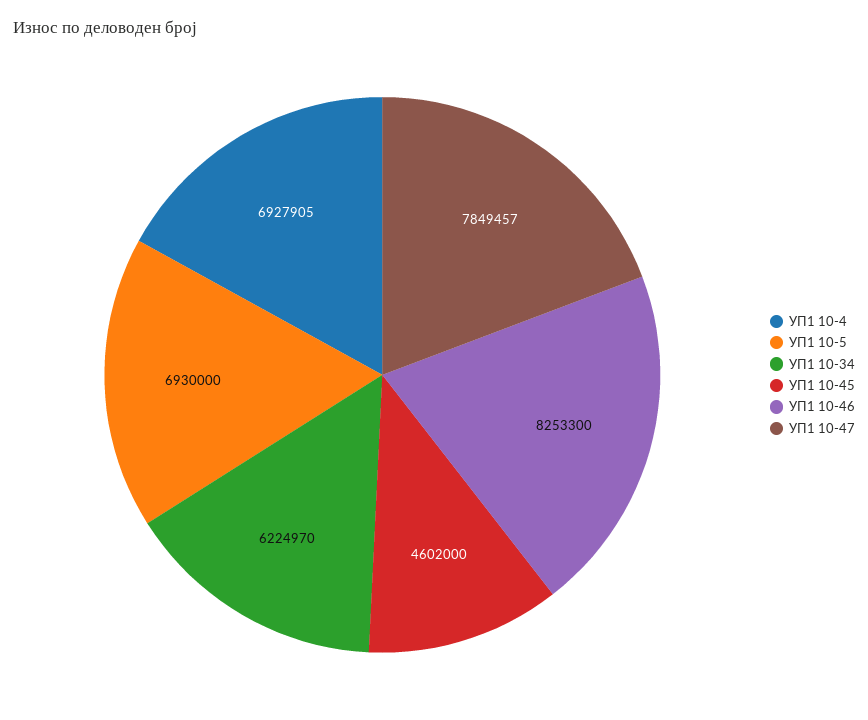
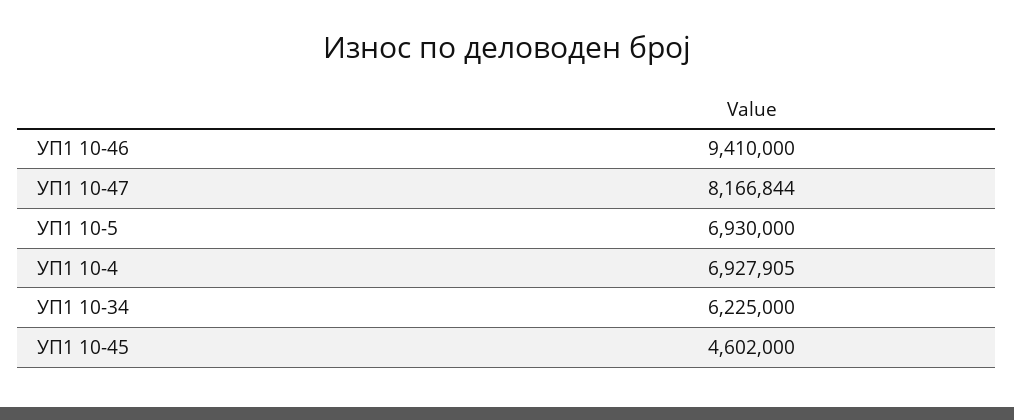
УП1 10-34: 6224970 -> 6225000
УП1 10-46: 8253300 -> 9410000
УП1 10-47: 7849457 -> 8166844

